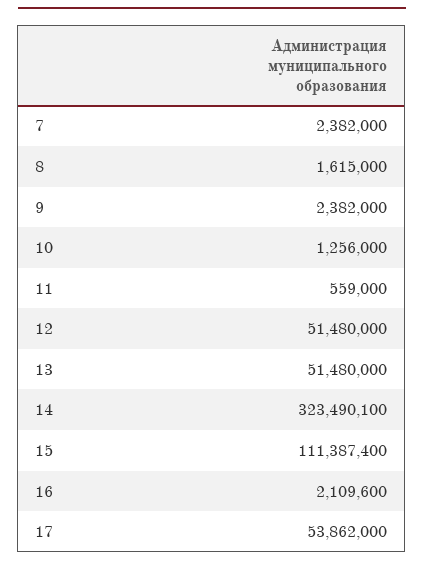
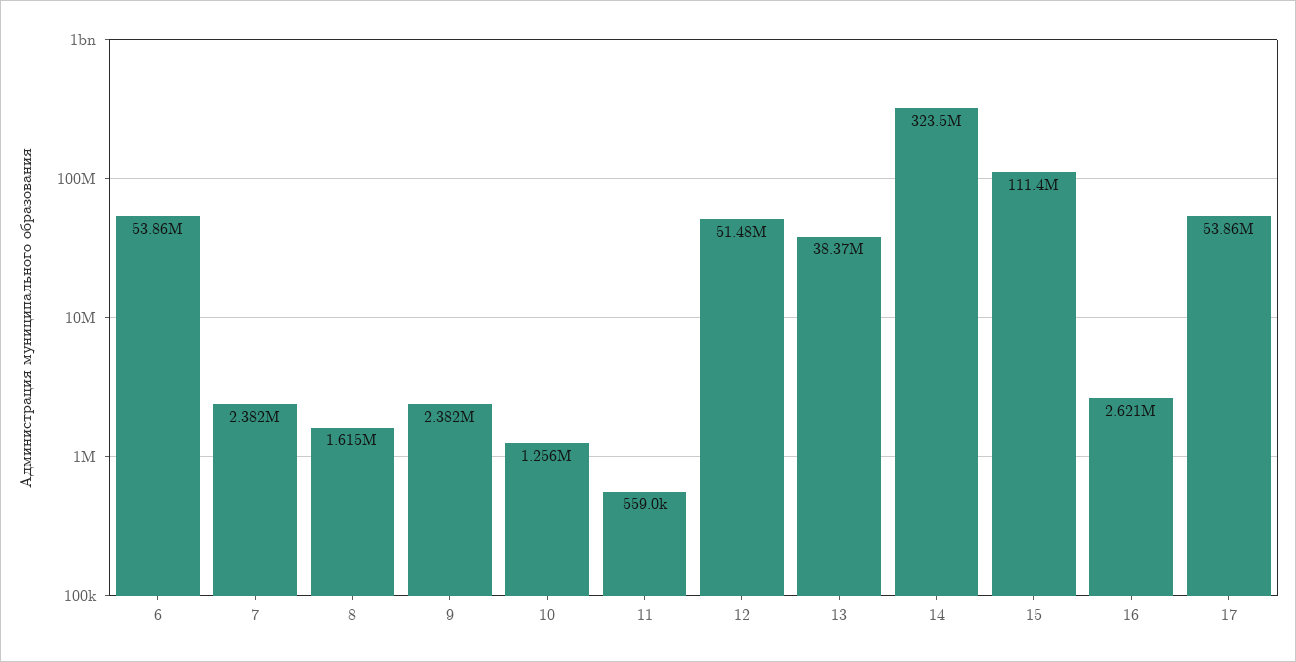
13: 51480000 -> 38370000
16: 2109600 -> 2621000
6: none -> 53860000

